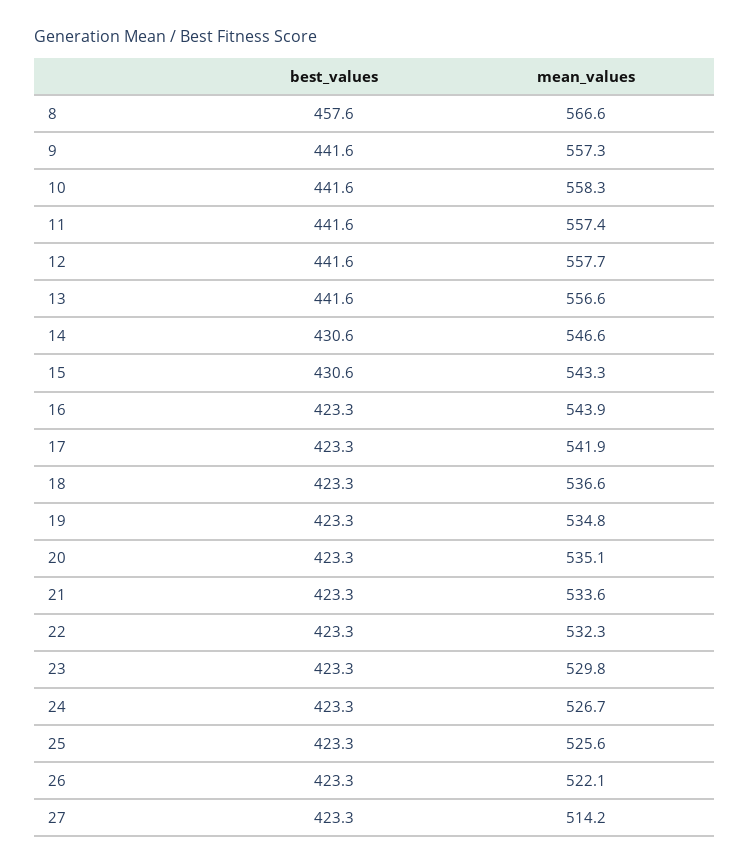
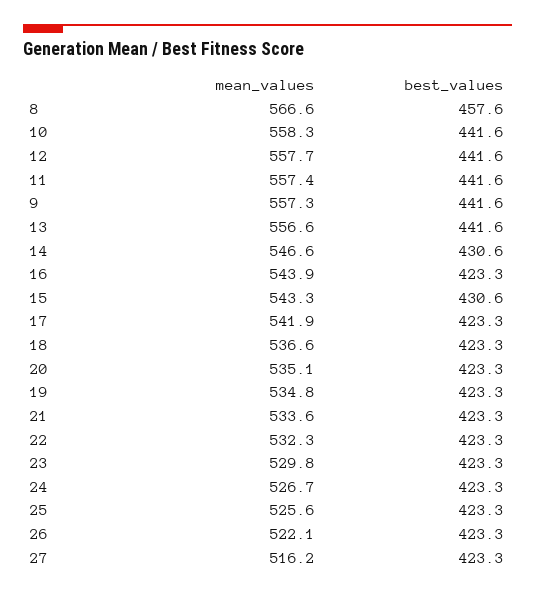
mean_values, 27: 514.2 -> 516.2

